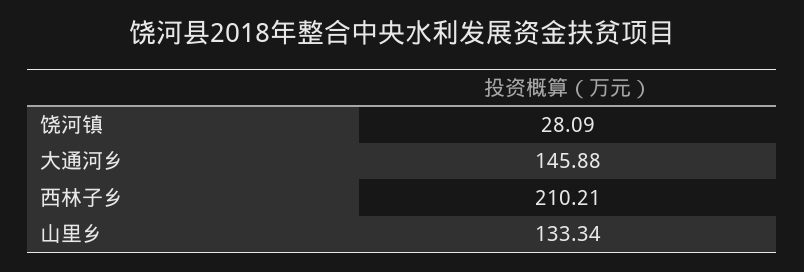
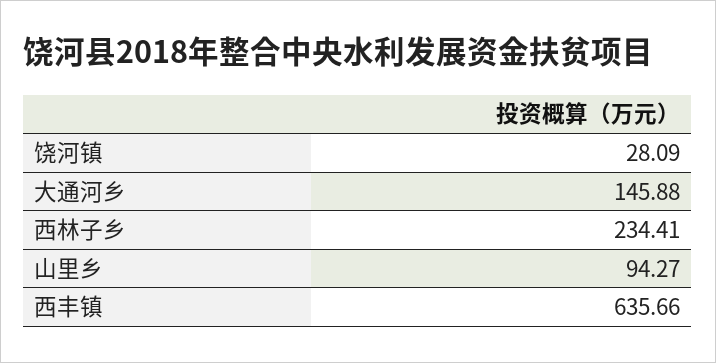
西林子乡: 210.21 -> 234.41
山里乡: 133.34 -> 94.27
西丰镇: none -> 635.66

